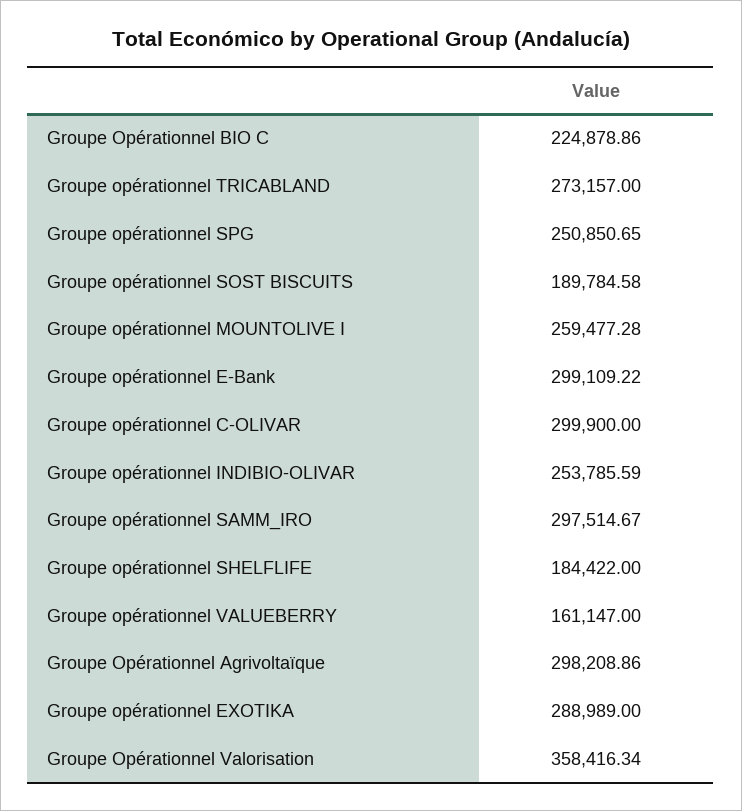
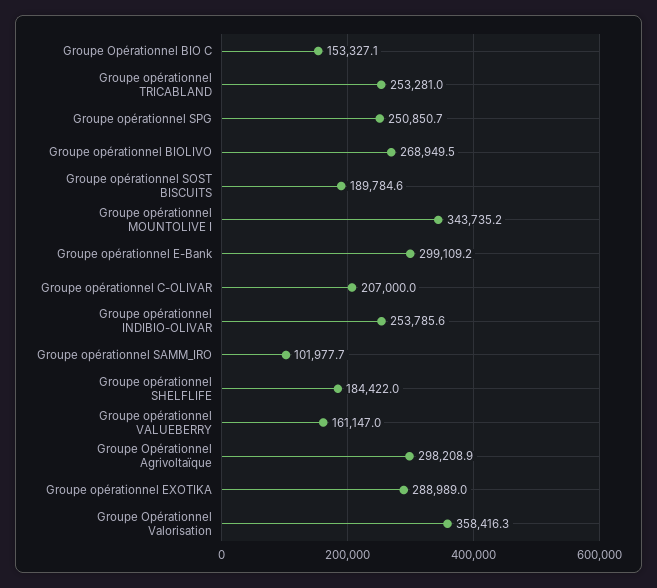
Groupe Opérationnel BIO C: 224878.86 -> 153327.1
Groupe opérationnel TRICABLAND: 273157 -> 253281
Groupe opérationnel MOUNTOLIVE I: 259477.28 -> 343735.2
Groupe opérationnel C-OLIVAR: 299900 -> 207000
Groupe opérationnel SAMM_IRO: 297514.67 -> 101977.7
Groupe opérationnel BIOLIVO: none -> 268949.5

